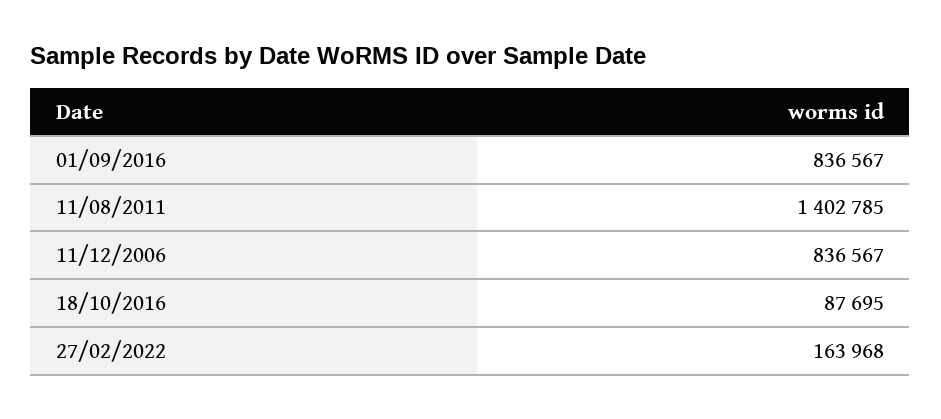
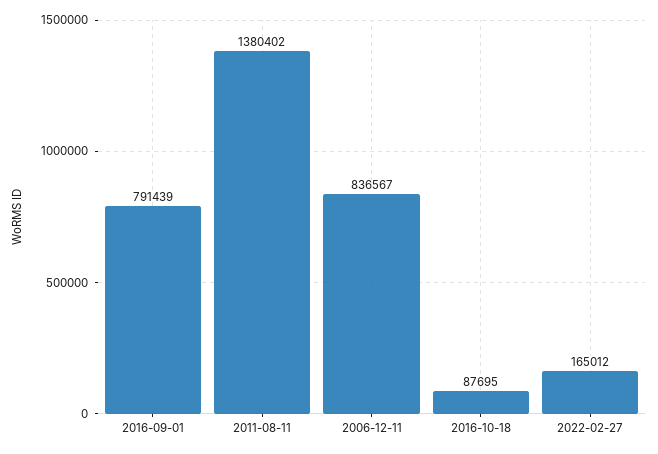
01/09/2016: 836567 -> 791439
11/08/2011: 1402785 -> 1380402
27/02/2022: 163968 -> 165012

